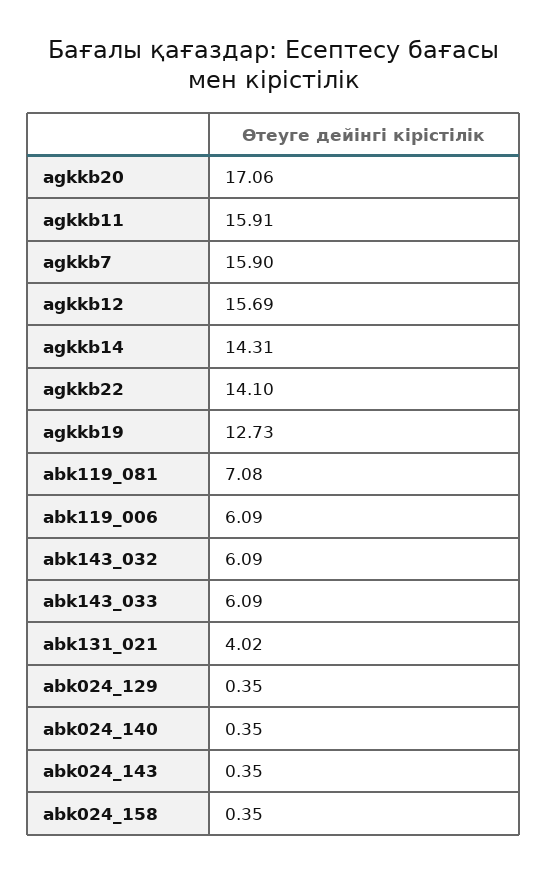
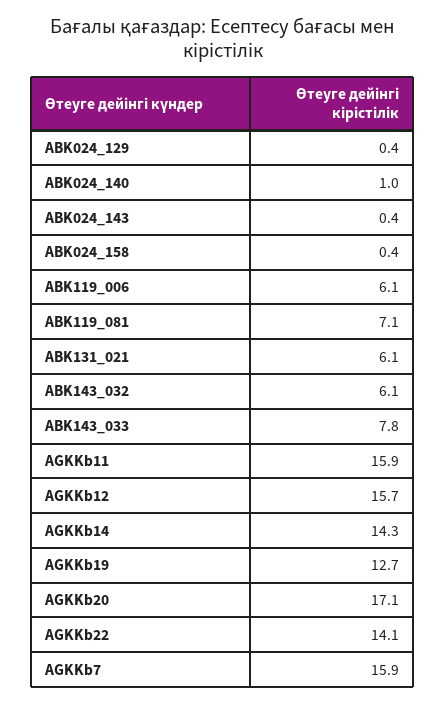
abk143_033: 6.09 -> 7.8
abk131_021: 4.02 -> 6.1
abk024_140: 0.35 -> 1

